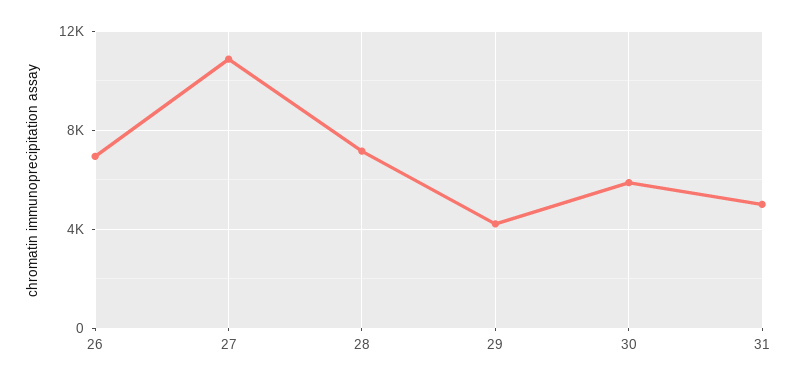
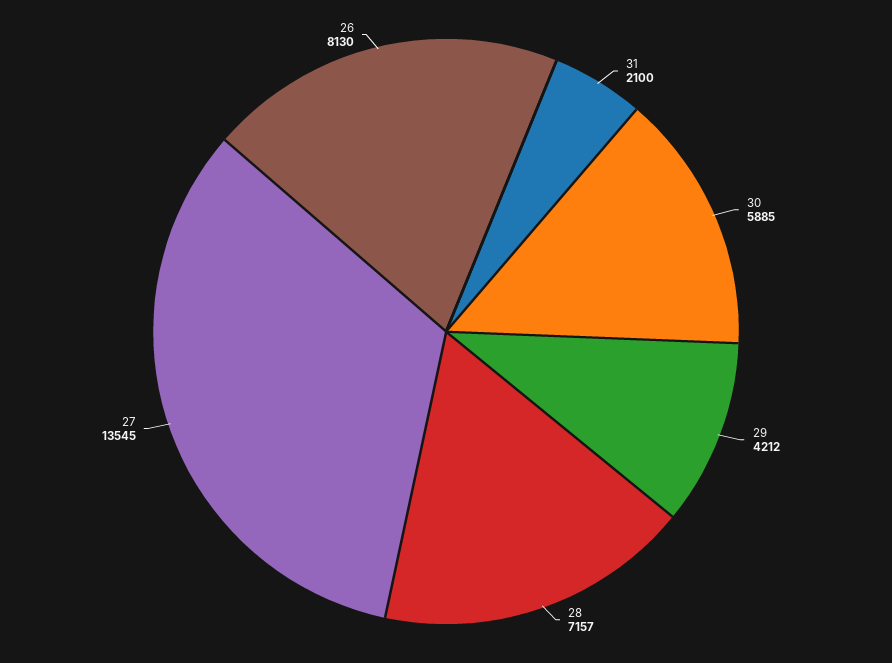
26: 7000 -> 8130
27: 11000 -> 13545
31: 5000 -> 2100

